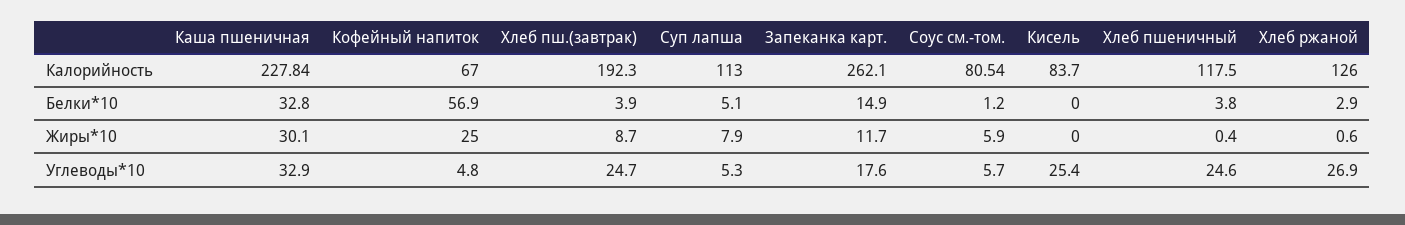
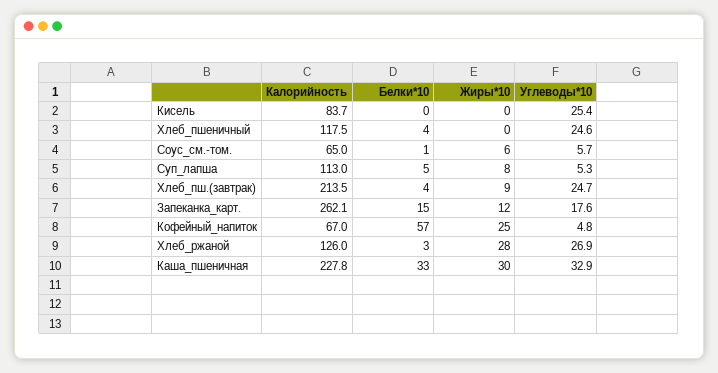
Хлеб пш.(завтрак), Калорийность: 192.3 -> 213.5
Соус см.-том., Калорийность: 80.54 -> 65
Хлеб ржаной, Жиры*10: 0.6 -> 28

